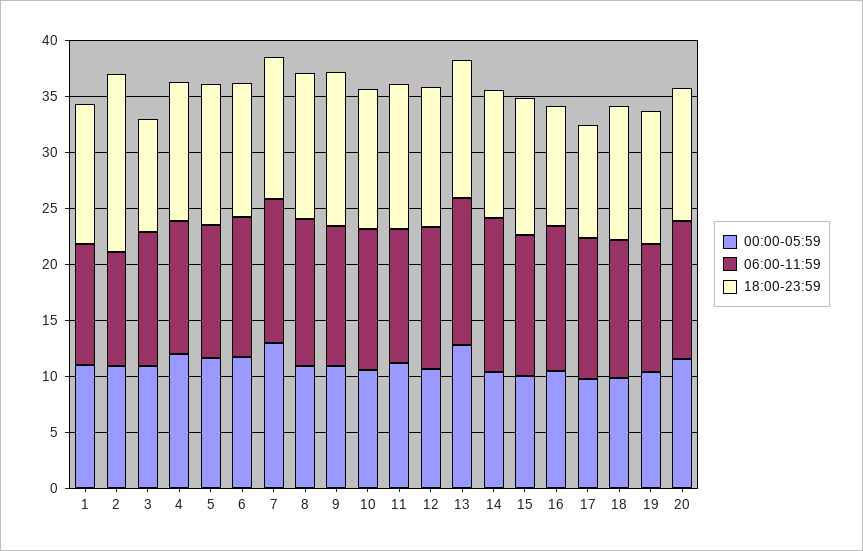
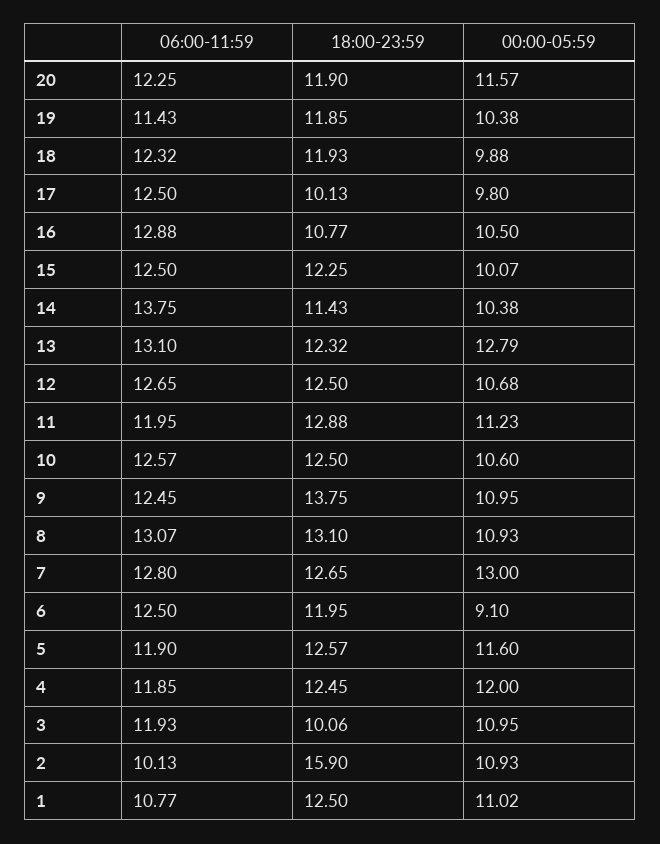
00:00-05:59, 6: 12 -> 9.1

